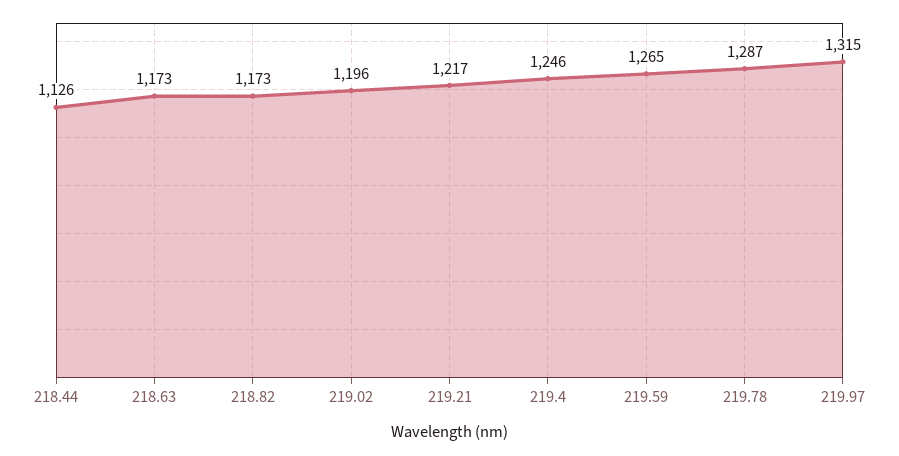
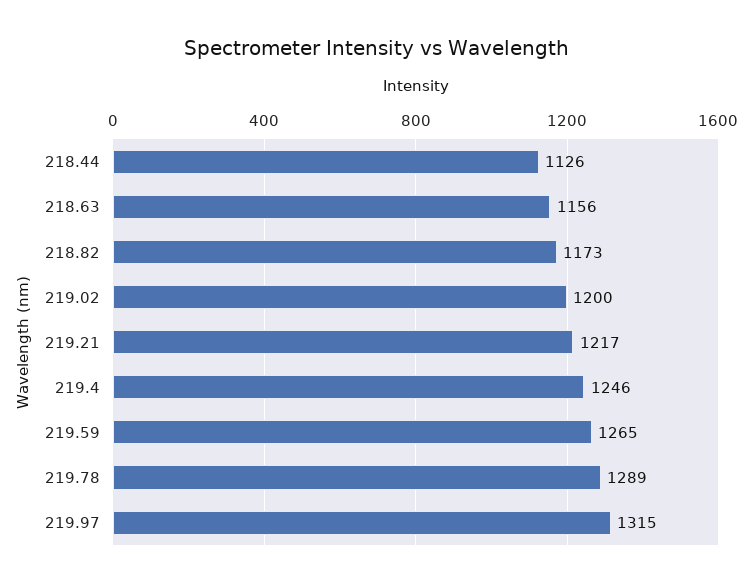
218.63: 1173 -> 1156
219.02: 1196 -> 1200
219.78: 1287 -> 1289

